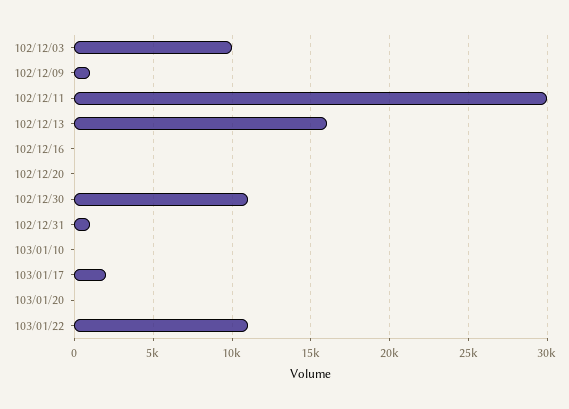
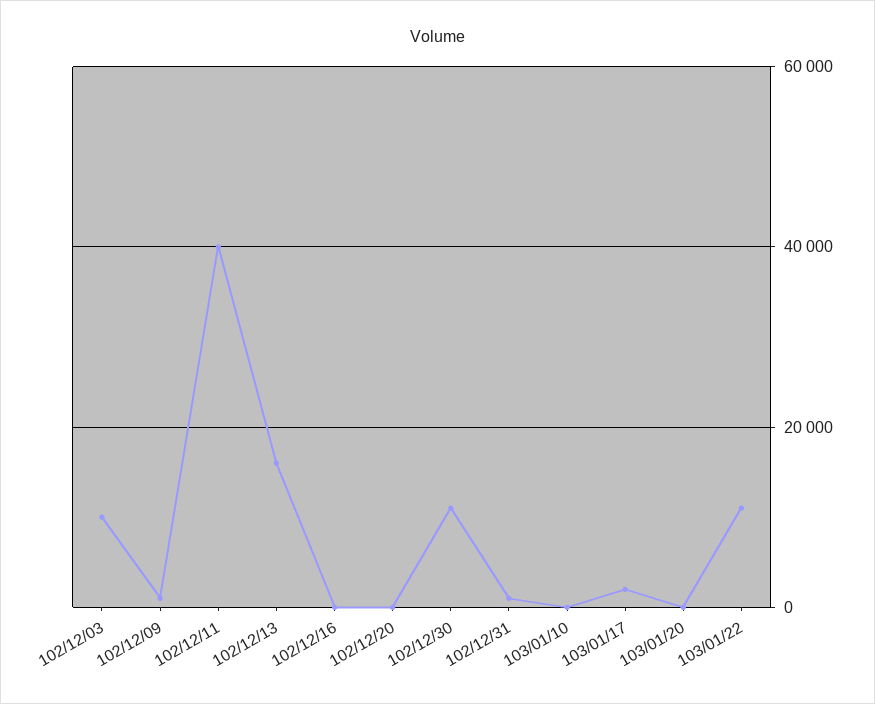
102/12/11: 30000 -> 40000

